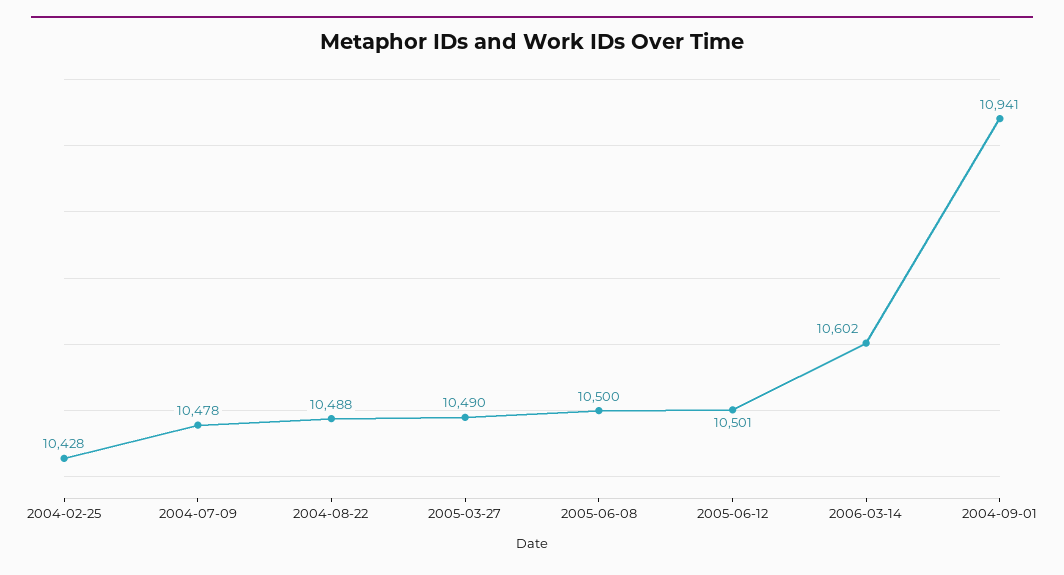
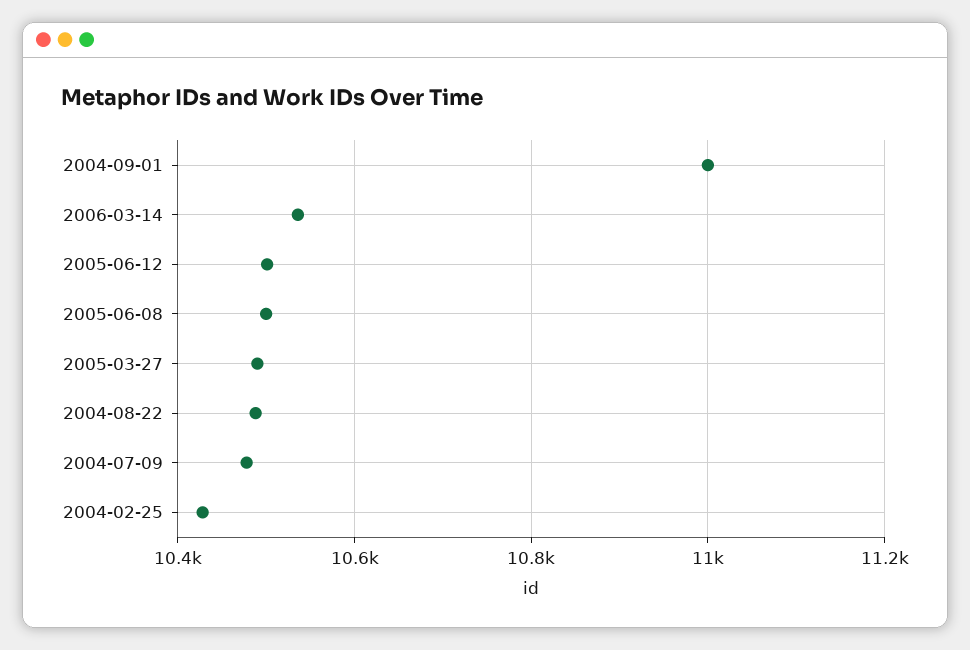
2006-03-14: 10602 -> 10540
2004-09-01: 10941 -> 11000

